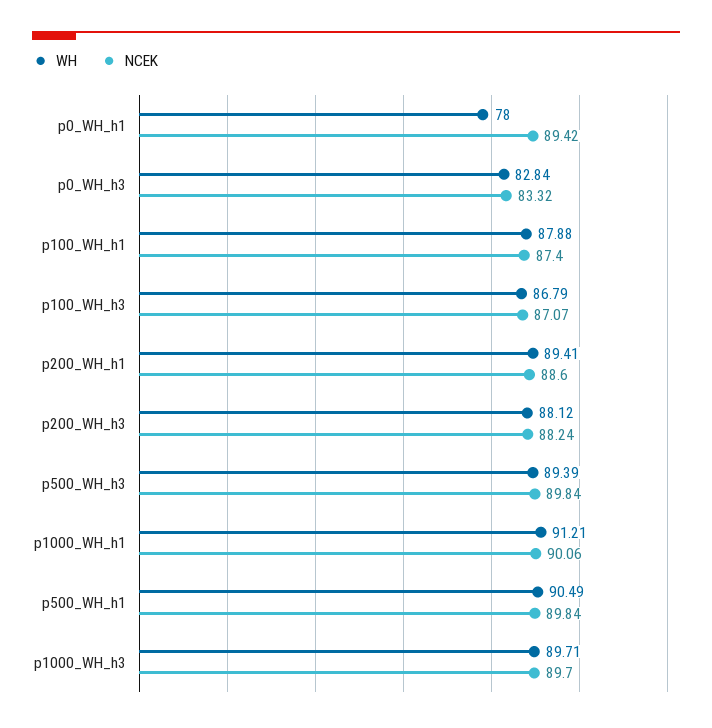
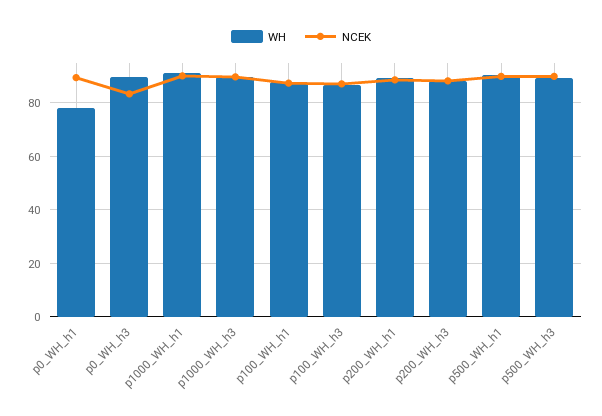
WH, p0_WH_h3: 82.84 -> 90

